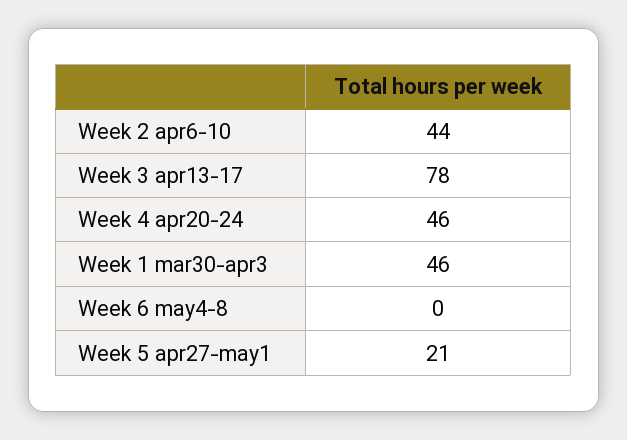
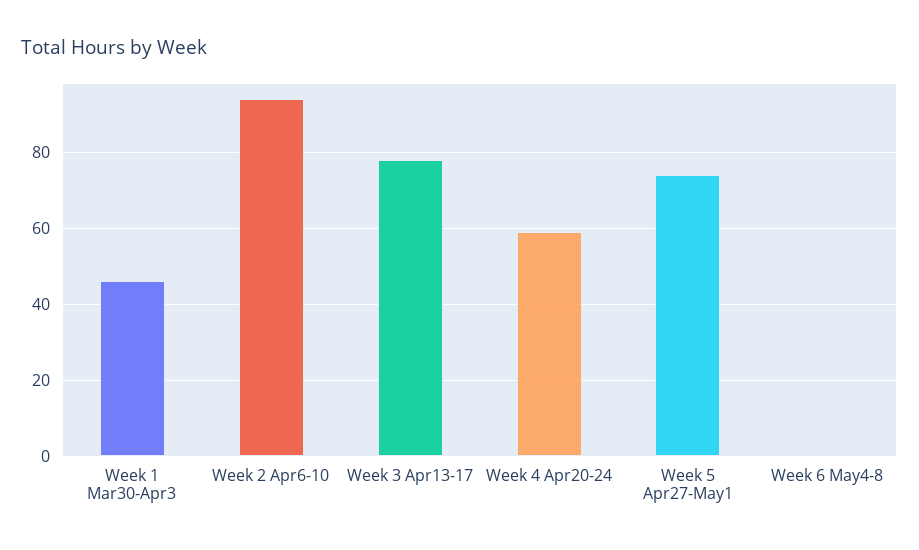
Week 2 apr6-10: 44 -> 95
Week 4 apr20-24: 46 -> 60
Week 5 apr27-may1: 21 -> 75

